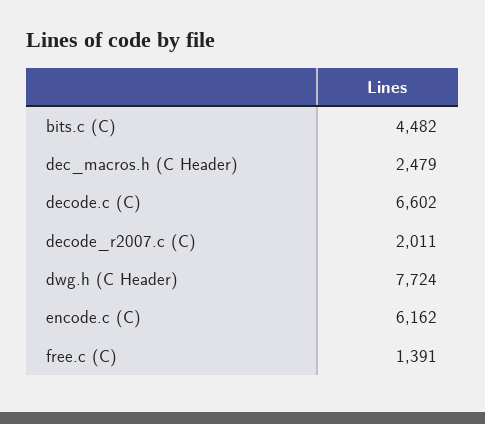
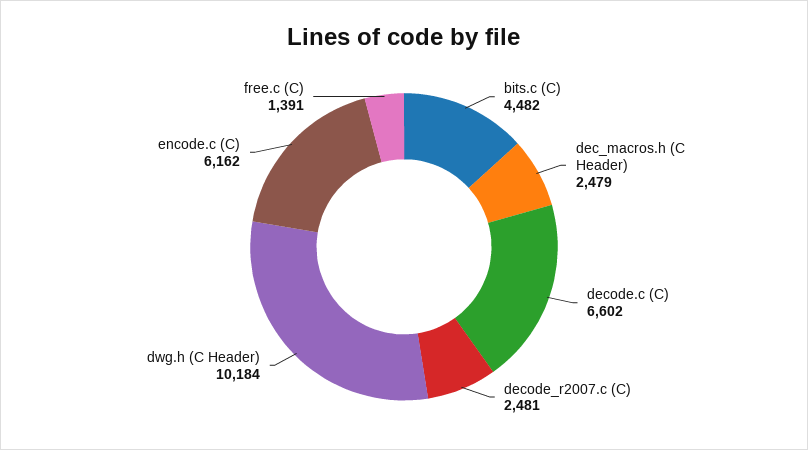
decode_r2007.c (C): 2011 -> 2481
dwg.h (C Header): 7724 -> 10184

